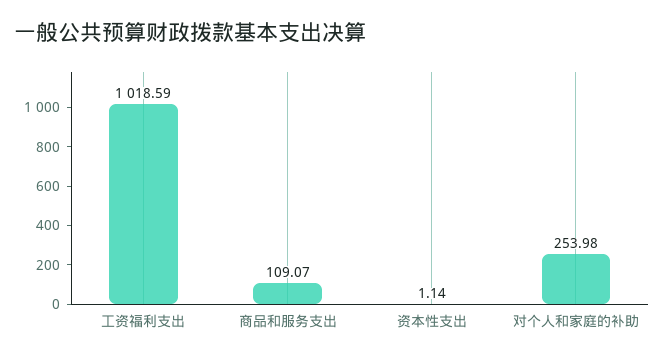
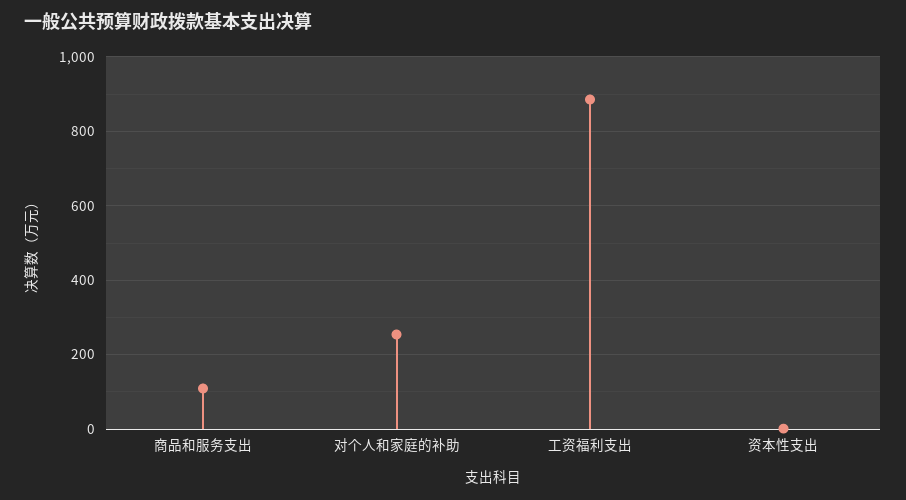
工资福利支出: 1018.59 -> 880

